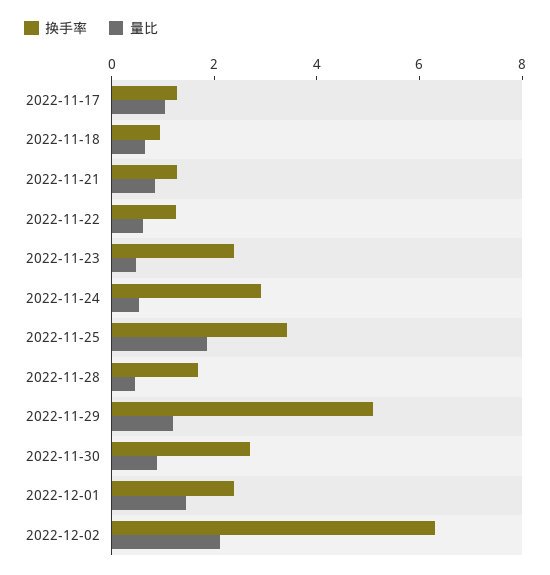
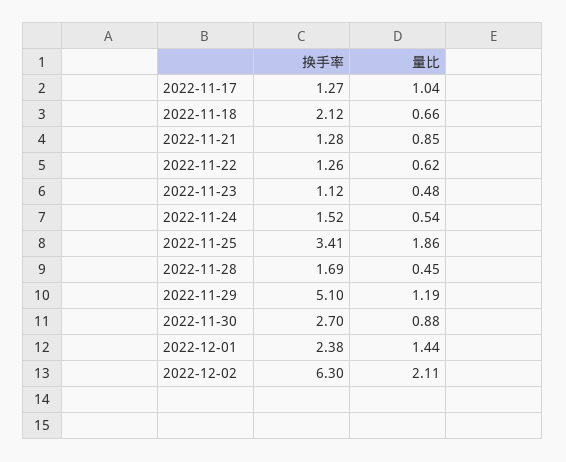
换手率, 2022-11-18: 1 -> 2.12
换手率, 2022-11-23: 2.5 -> 1.12
换手率, 2022-11-24: 3 -> 1.52

